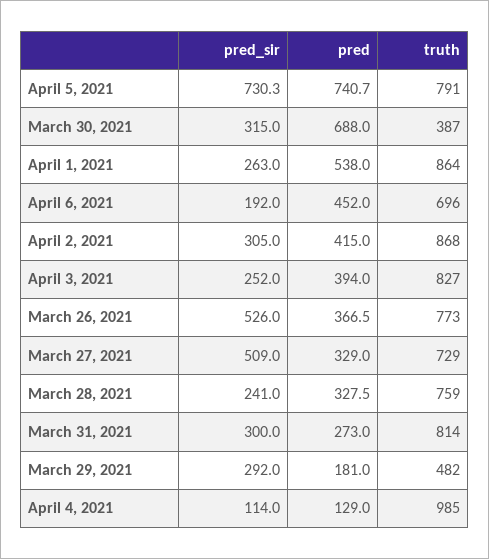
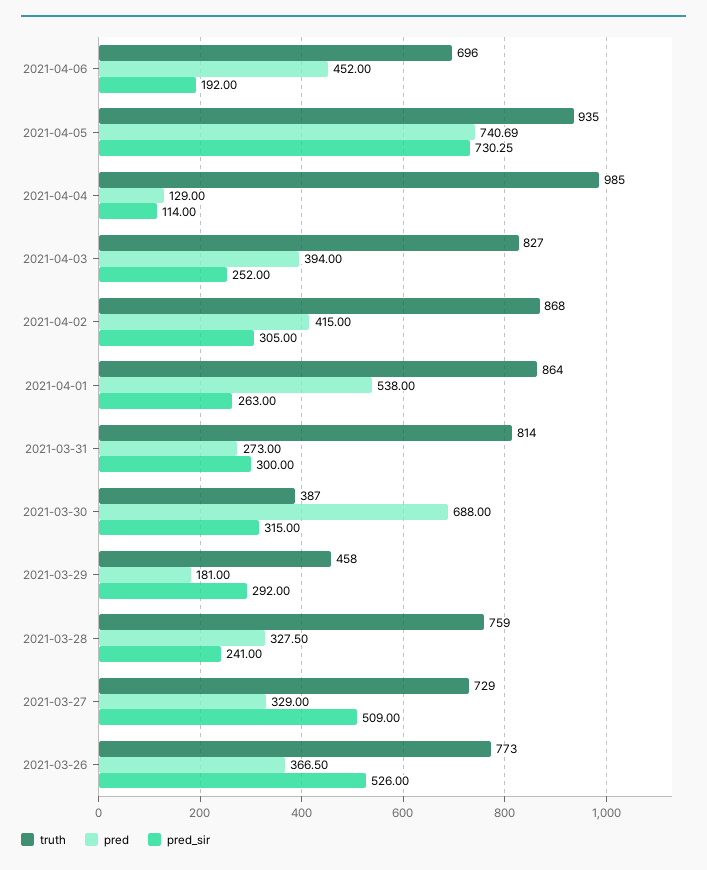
truth, April 5, 2021: 791 -> 935
truth, March 29, 2021: 482 -> 458

